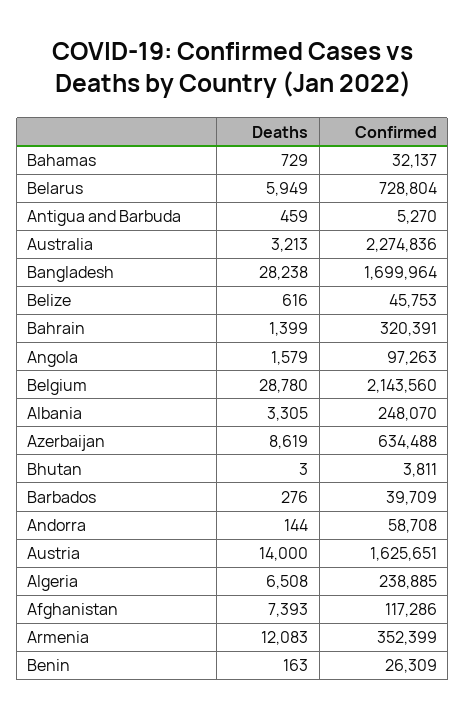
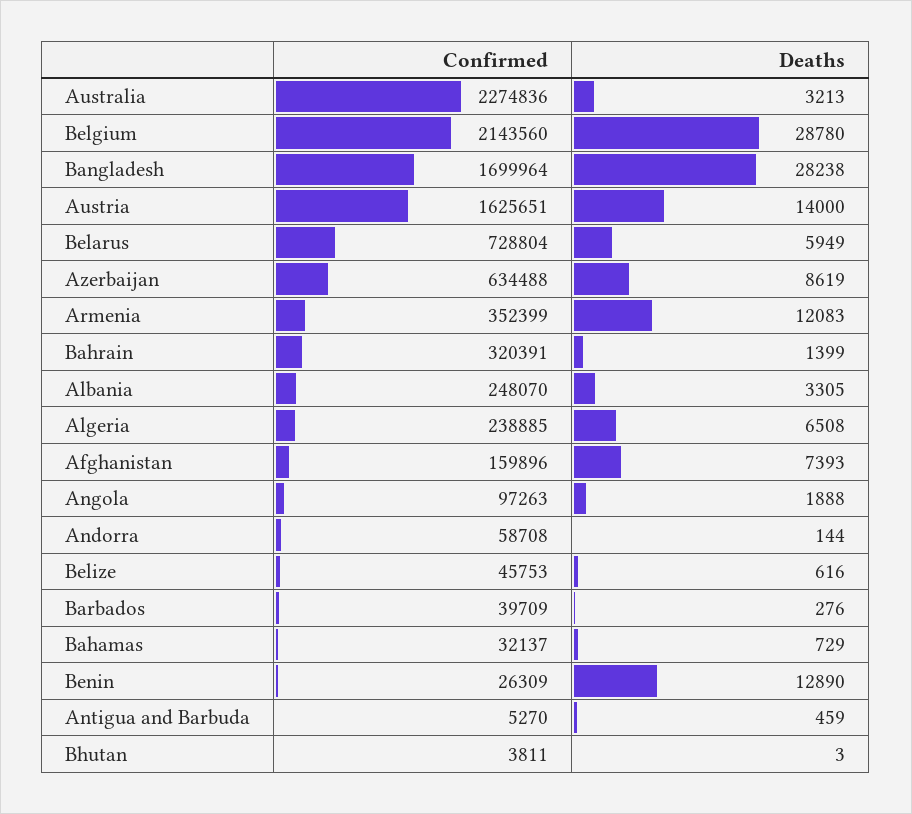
Deaths, Angola: 1579 -> 1888
Confirmed, Afghanistan: 117286 -> 159896
Deaths, Benin: 163 -> 12890

